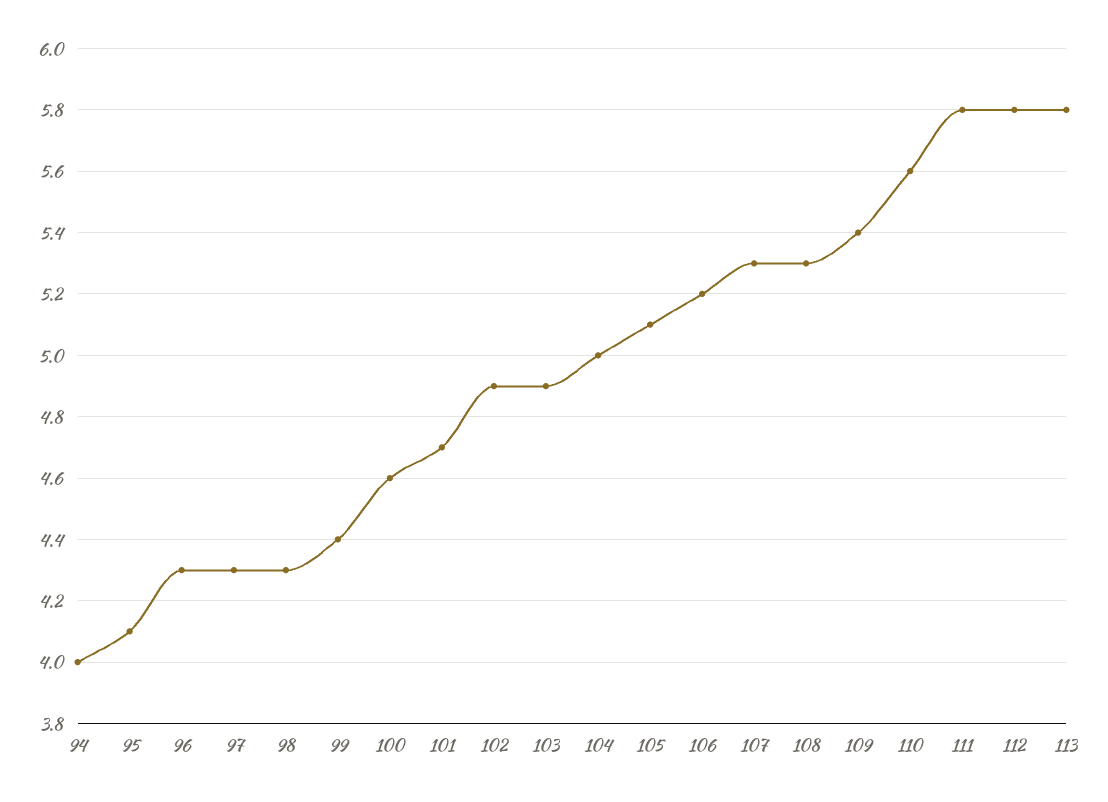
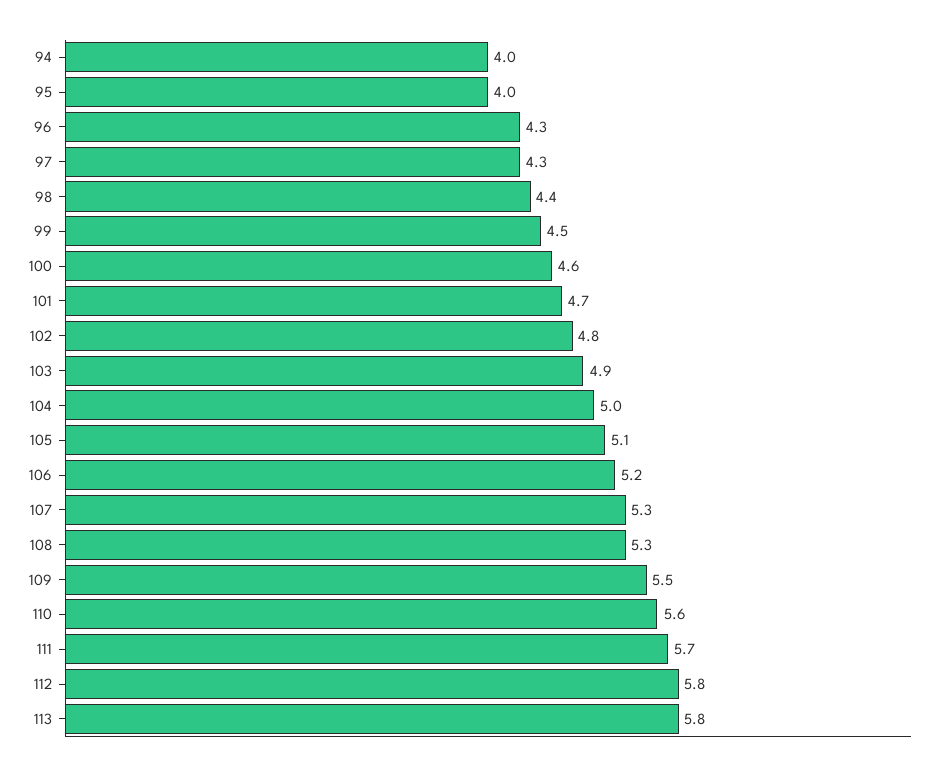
95: 4.1 -> 4
98: 4.3 -> 4.4
99: 4.4 -> 4.5
102: 4.9 -> 4.8
109: 5.4 -> 5.5
111: 5.8 -> 5.7

